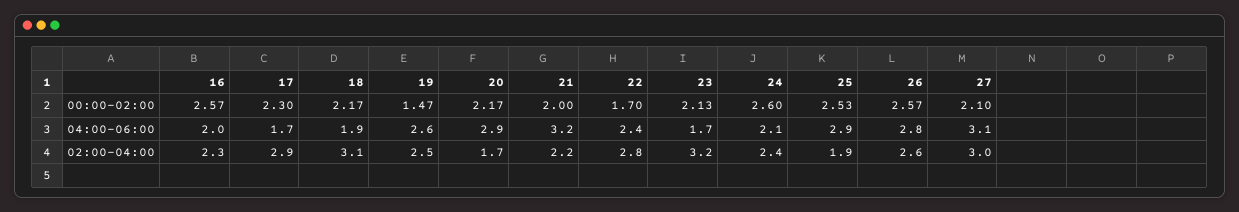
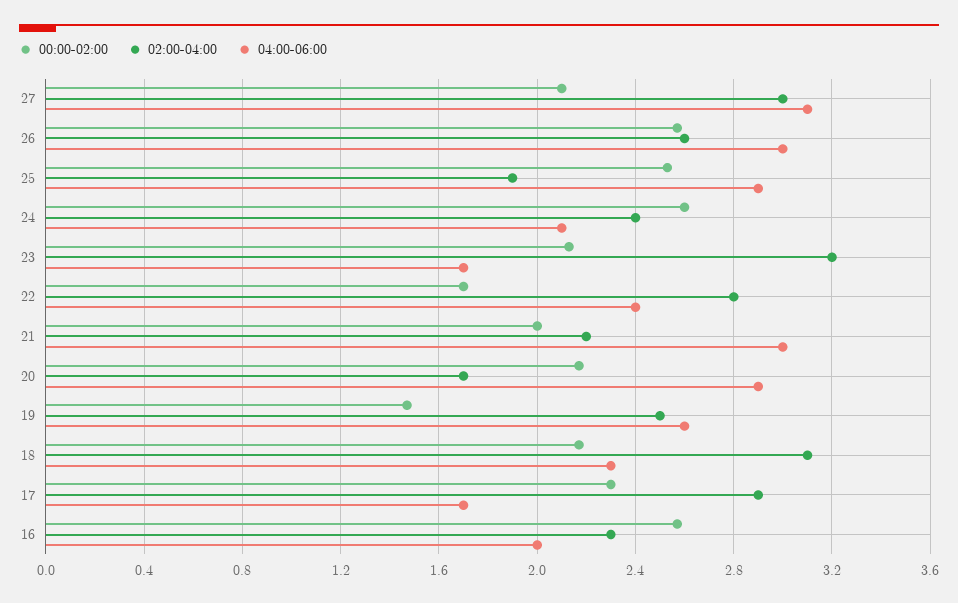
04:00-06:00, 18: 1.9 -> 2.3
04:00-06:00, 21: 3.2 -> 3
04:00-06:00, 26: 2.8 -> 3

